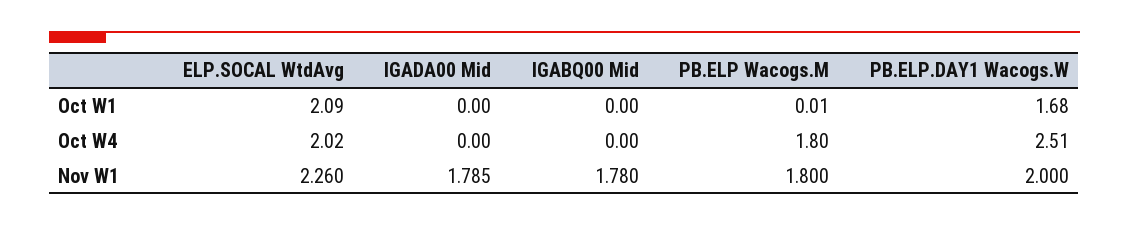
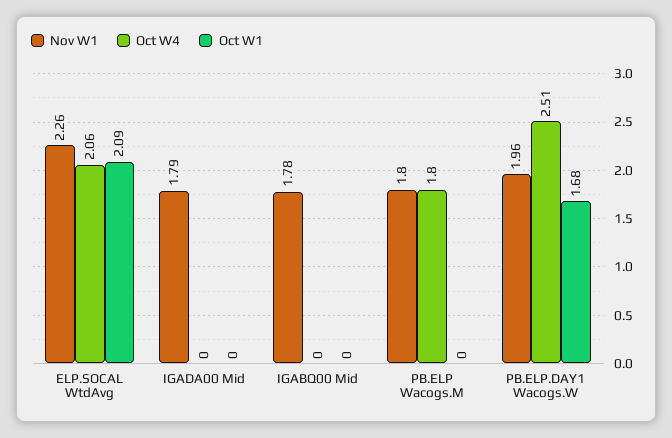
Oct W1, PB.ELP Wacogs.M: 0.01 -> 0
Oct W4, ELP.SOCAL WtdAvg: 2.02 -> 2.06
Nov W1, PB.ELP.DAY1 Wacogs.W: 2 -> 1.96

